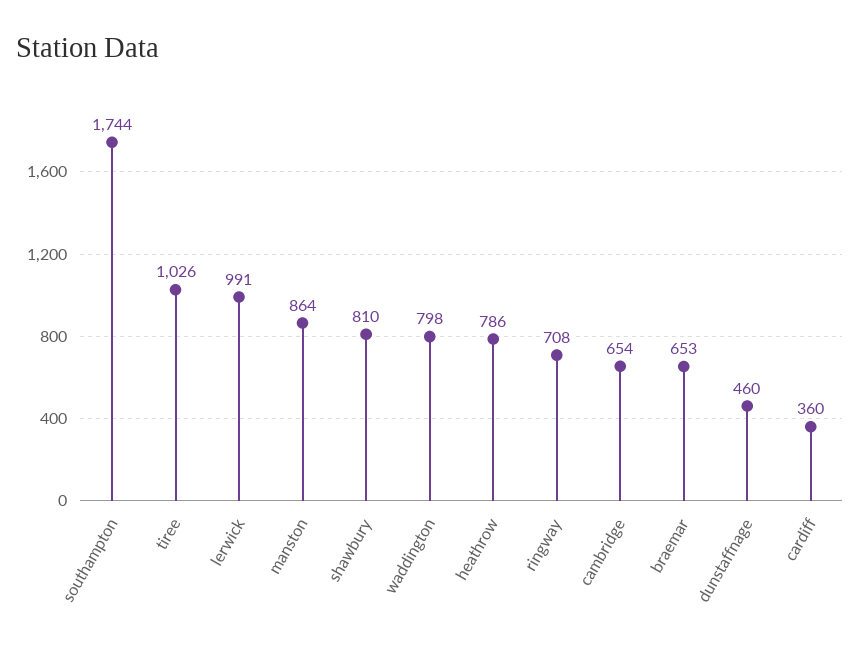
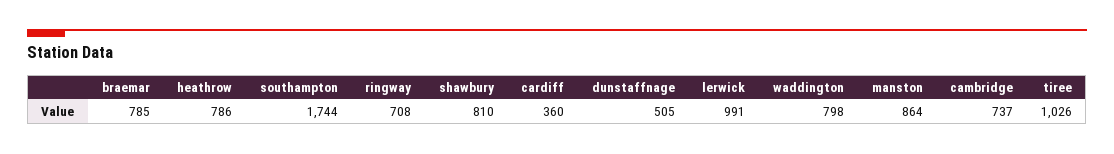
cambridge: 654 -> 737
braemar: 653 -> 785
dunstaffnage: 460 -> 505

